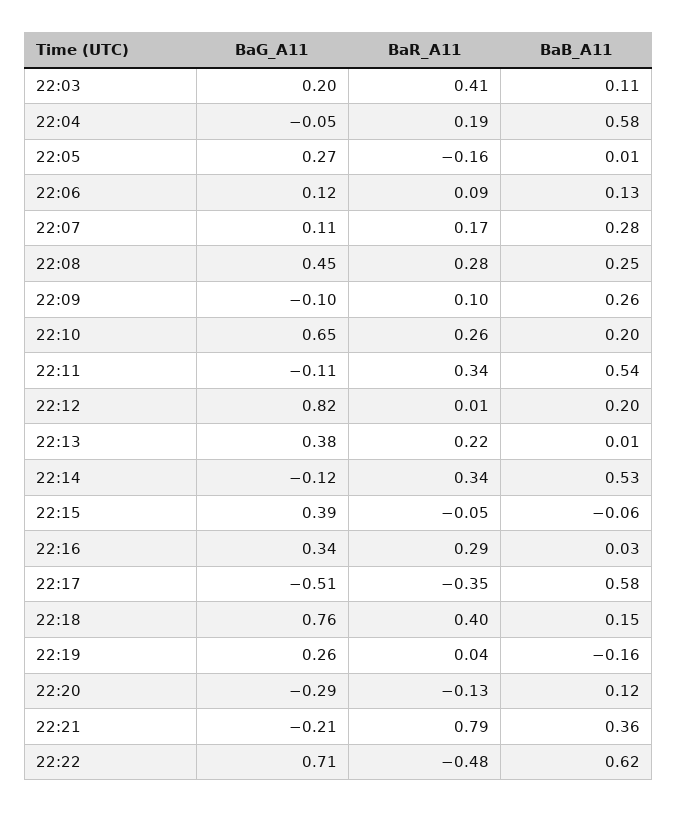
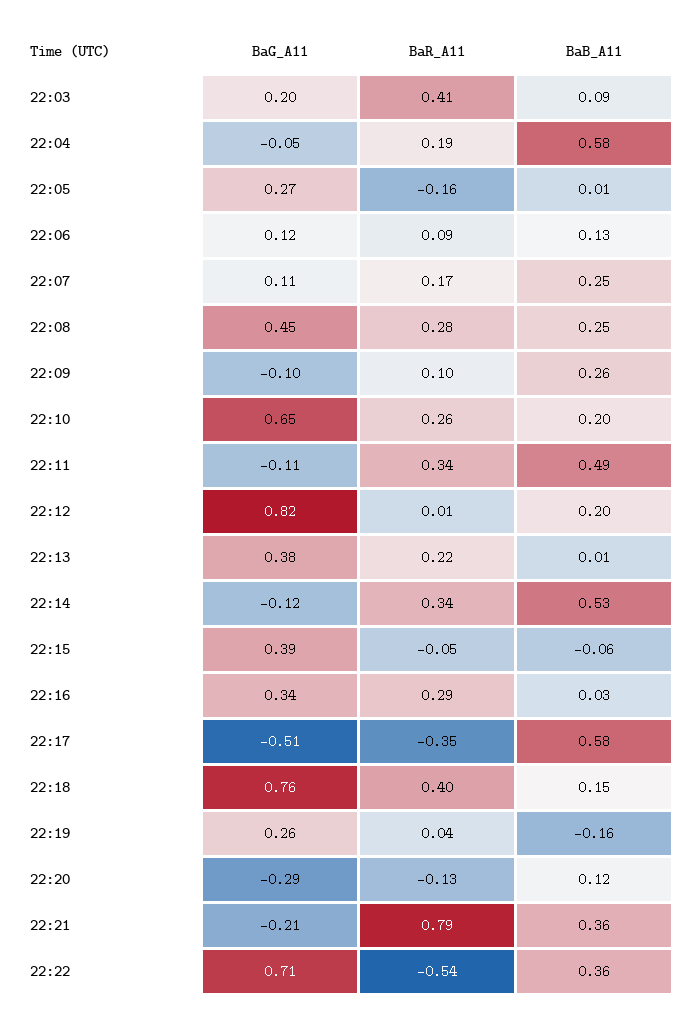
BaB_A11, 22:03: 0.11 -> 0.09
BaB_A11, 22:07: 0.28 -> 0.25
BaB_A11, 22:11: 0.54 -> 0.49
BaR_A11, 22:22: -0.48 -> -0.54
BaB_A11, 22:22: 0.62 -> 0.36

